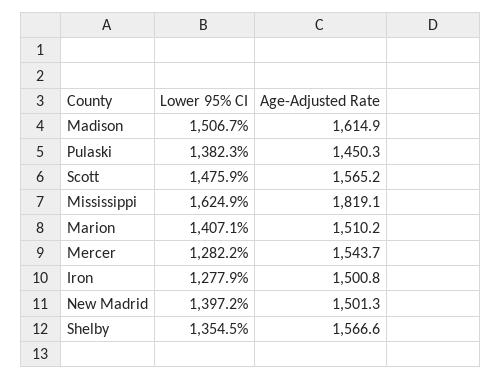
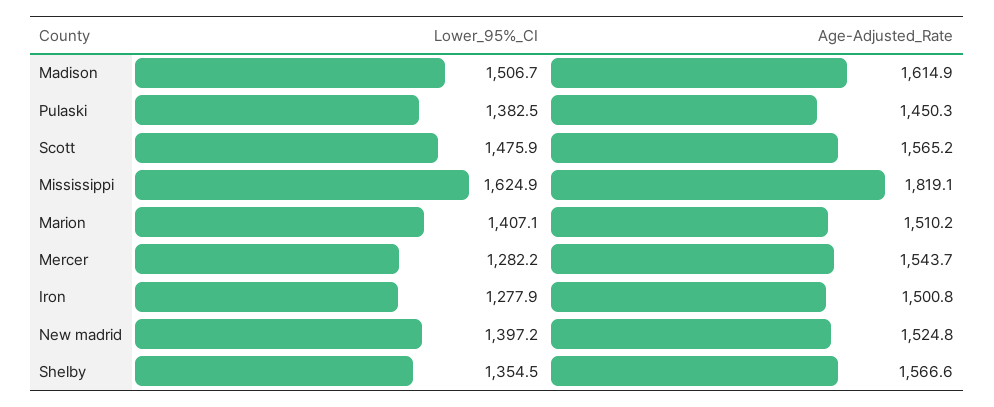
Lower 95% CI, Pulaski: 1382.3 -> 1382.5
Age-Adjusted Rate, New Madrid: 1501.3 -> 1524.8

